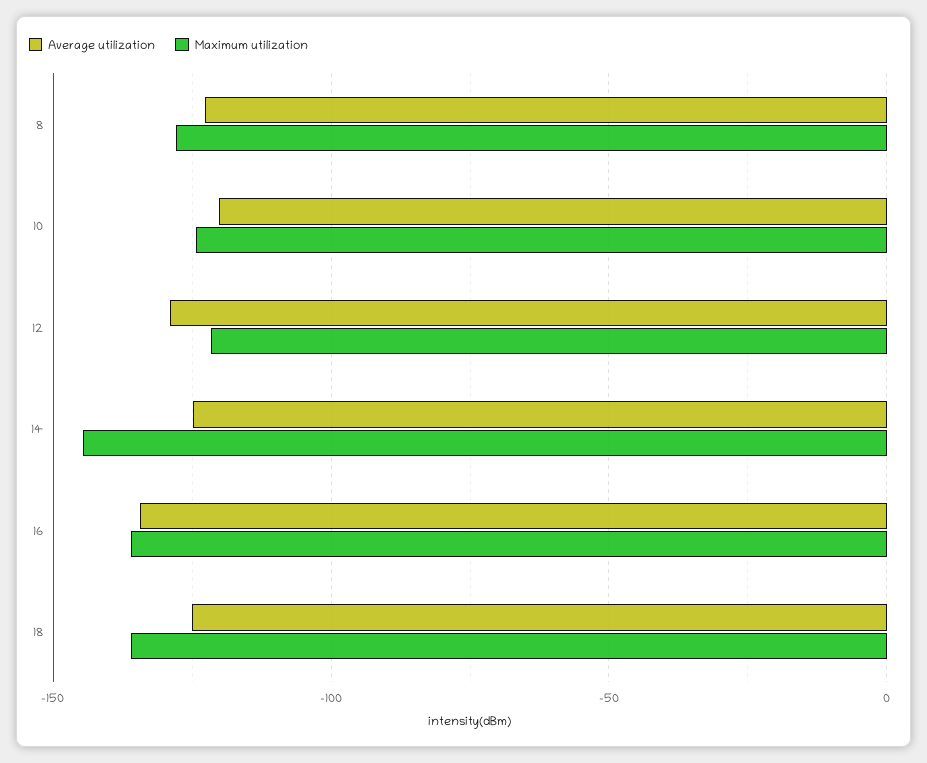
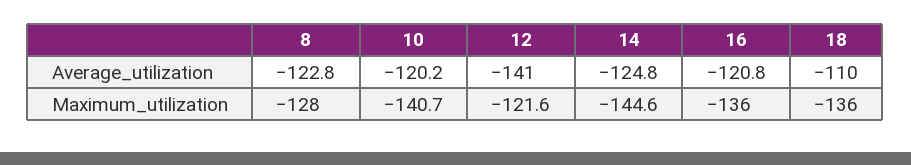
Maximum utilization, 10: -125 -> -140.7
Average utilization, 12: -130 -> -141
Average utilization, 16: -135 -> -120.8
Average utilization, 18: -125 -> -110

